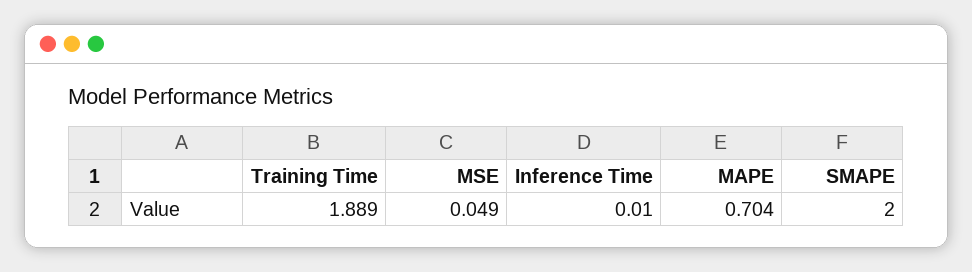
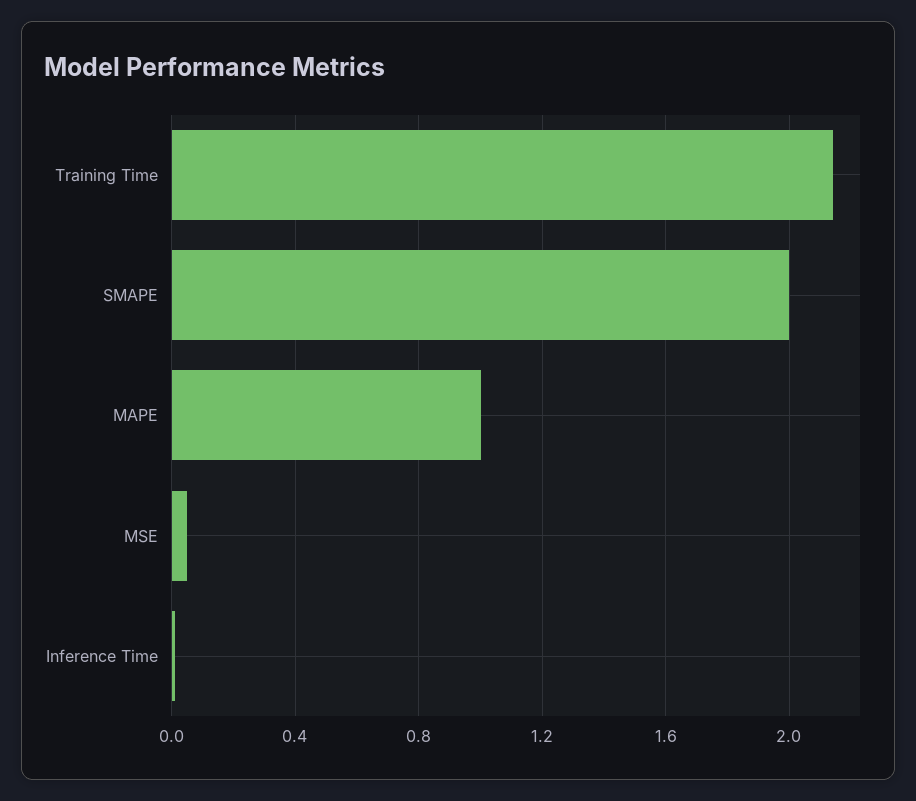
Training Time: 1.889 -> 2.15
MAPE: 0.704 -> 1

